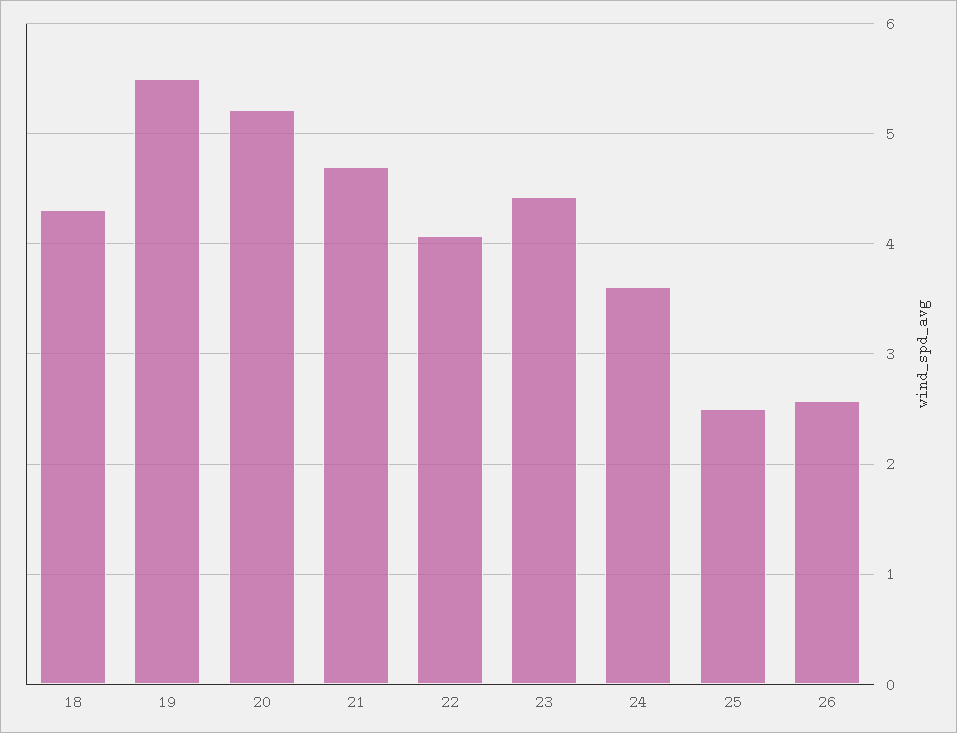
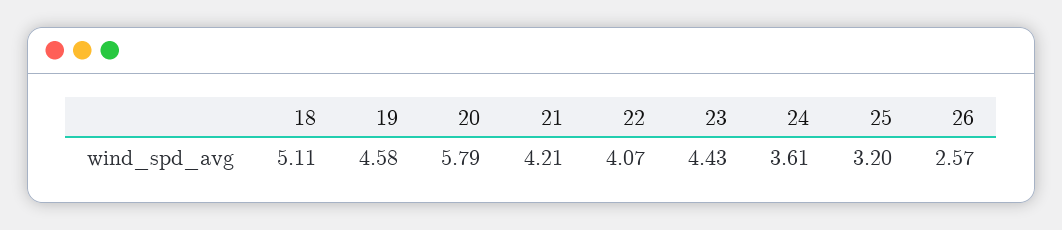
18: 4.3 -> 5.11
19: 5.5 -> 4.58
20: 5.2 -> 5.79
21: 4.7 -> 4.21
25: 2.5 -> 3.2

